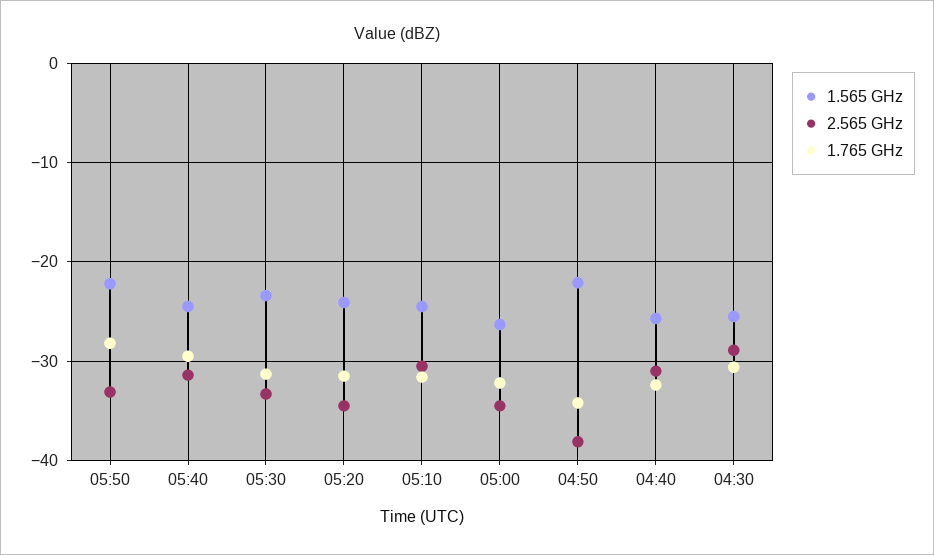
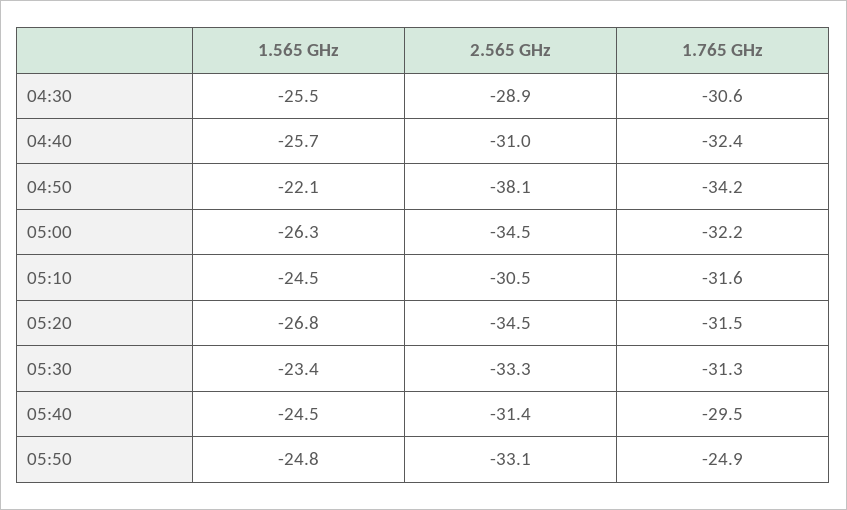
1.565 GHz, 05:50: -22 -> -24.8
1.765 GHz, 05:50: -28 -> -24.9
1.565 GHz, 05:20: -24 -> -26.8

